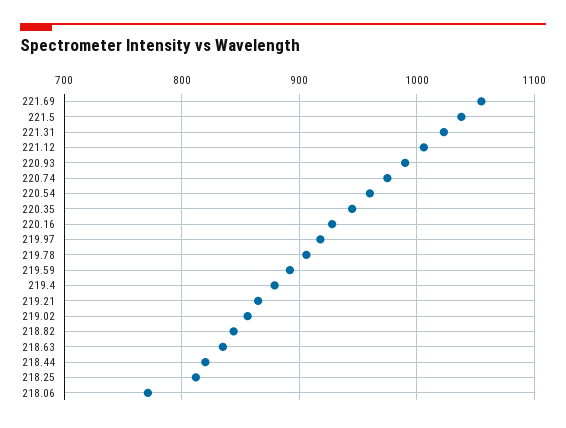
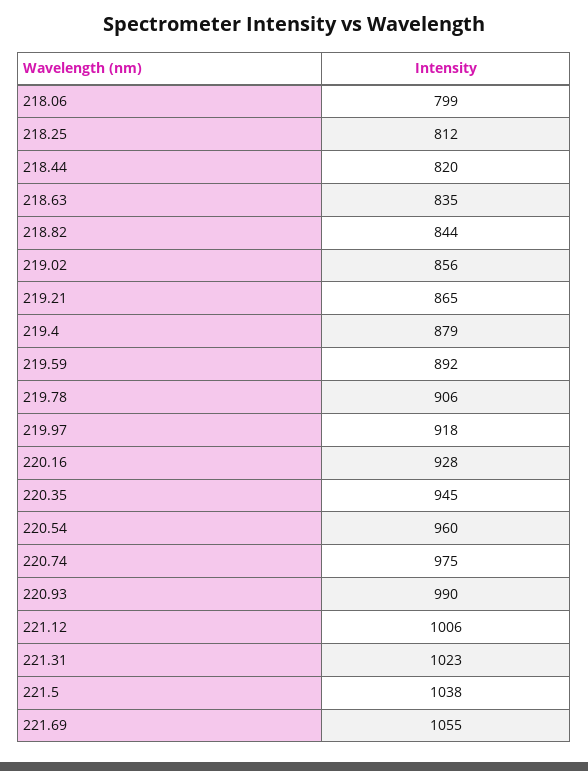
218.06: 770 -> 799

